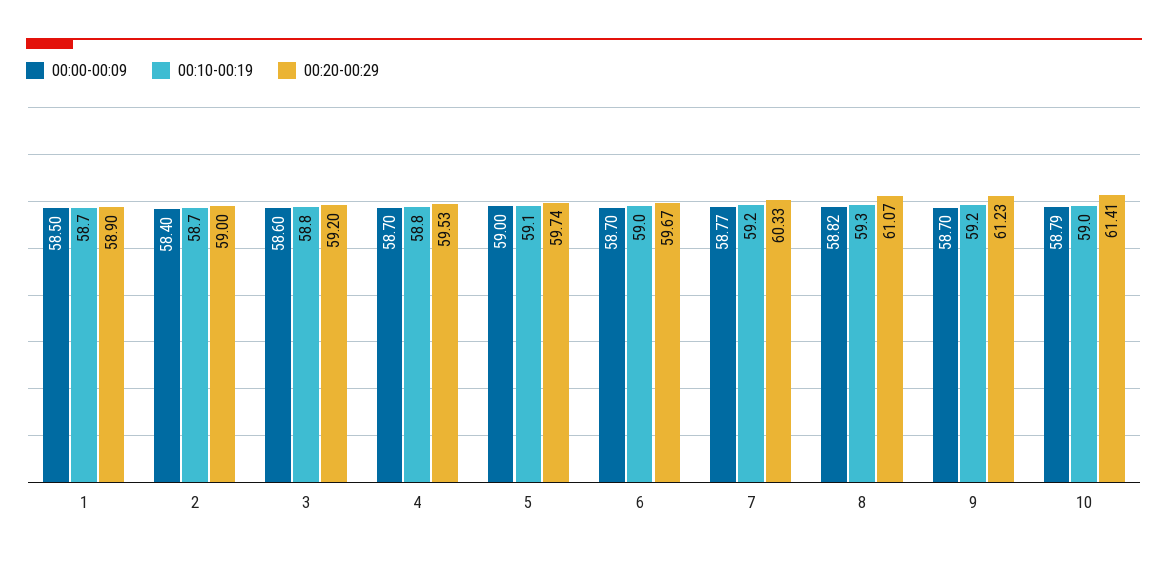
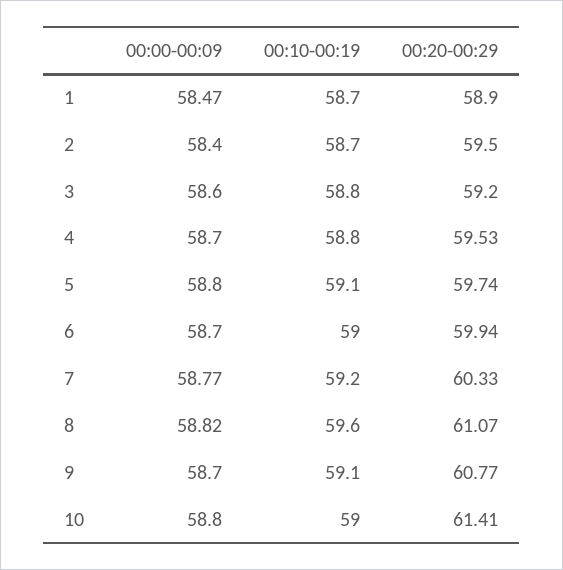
00:00-00:09, 1: 58.5 -> 58.47
00:20-00:29, 2: 59 -> 59.5
00:00-00:09, 5: 59 -> 58.8
00:20-00:29, 6: 59.67 -> 59.94
00:10-00:19, 8: 59.3 -> 59.6
00:10-00:19, 9: 59.2 -> 59.1
00:20-00:29, 9: 61.23 -> 60.77
00:00-00:09, 10: 58.79 -> 58.8

